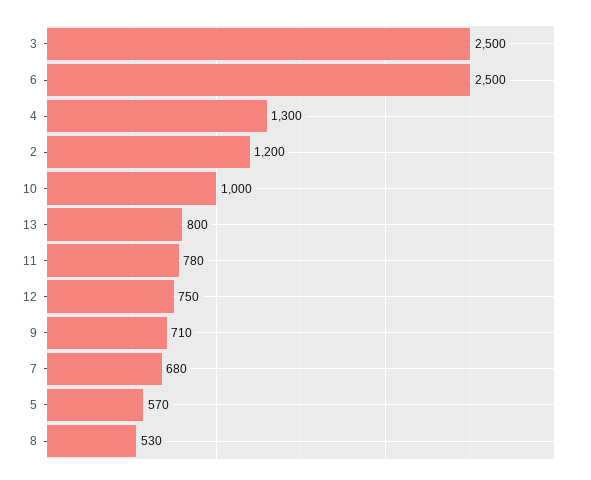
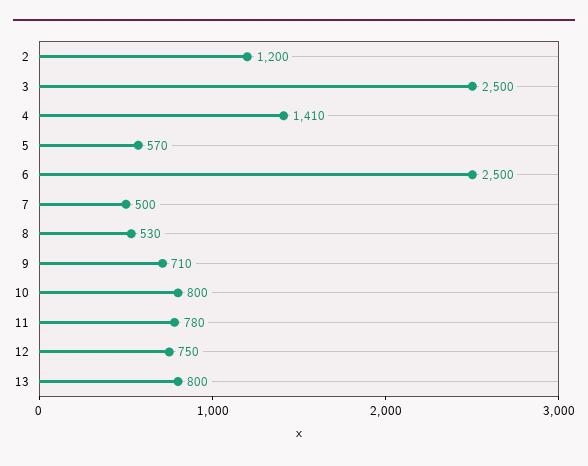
4: 1300 -> 1410
10: 1000 -> 800
7: 680 -> 500

